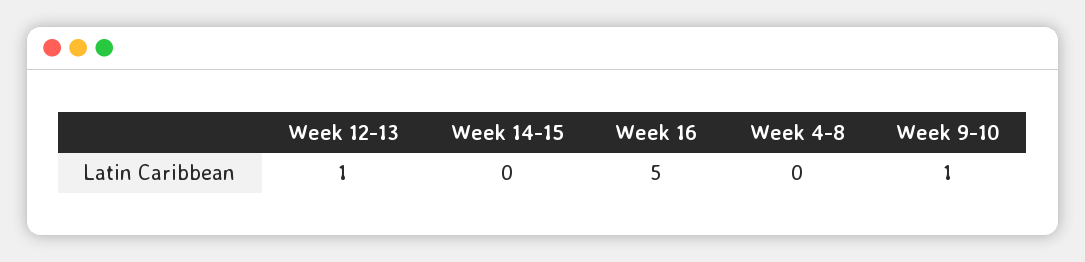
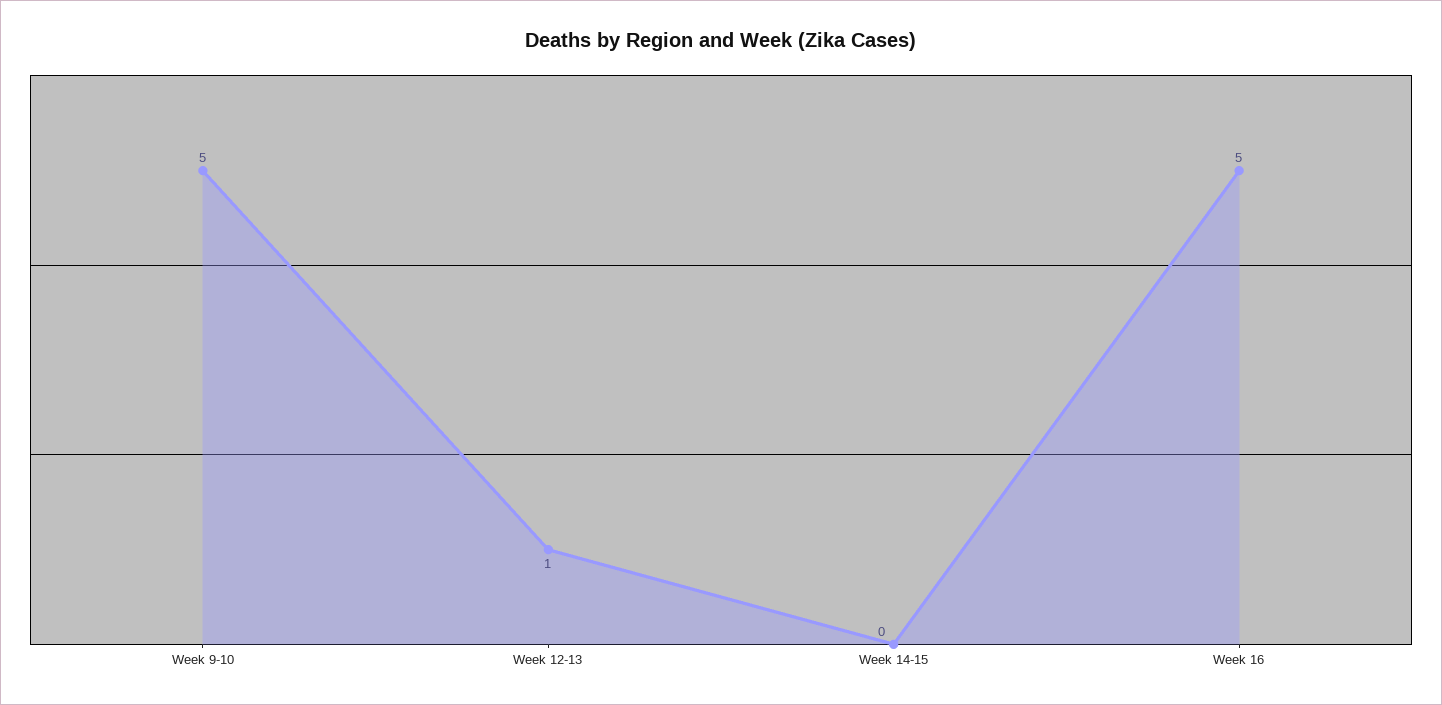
Week 4-8: 0 -> none
Week 9-10: 1 -> 5

